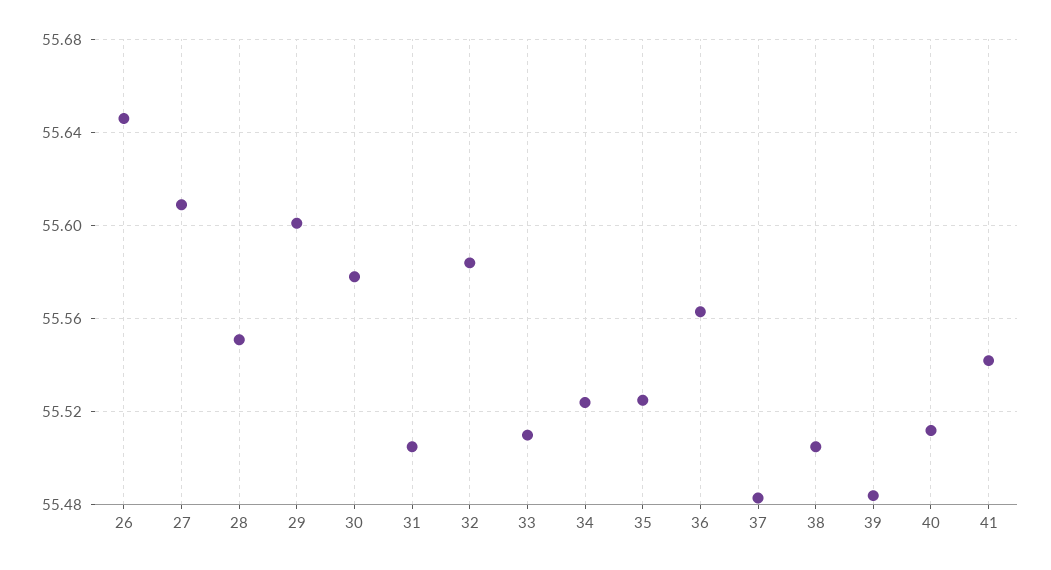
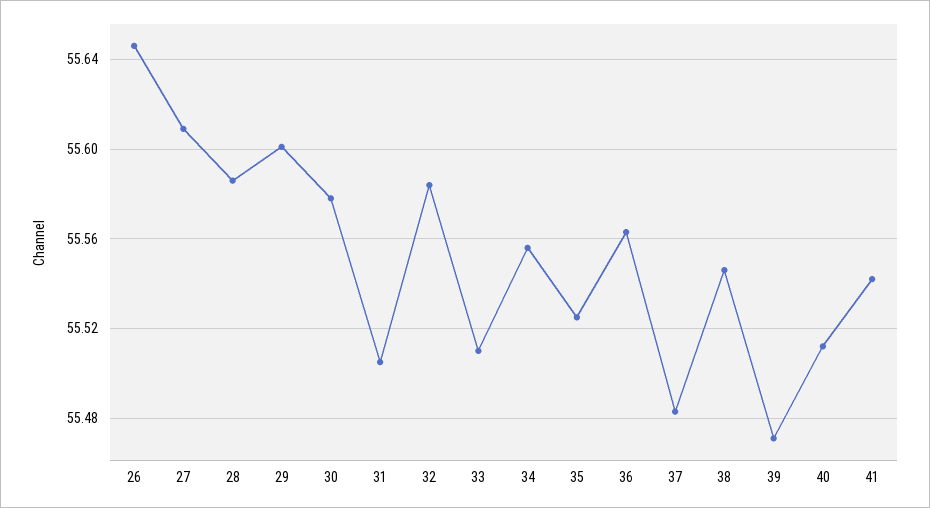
28: 55.55 -> 55.585
34: 55.525 -> 55.555
38: 55.505 -> 55.545
39: 55.485 -> 55.47

